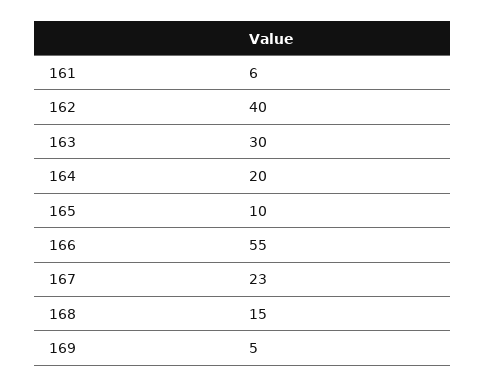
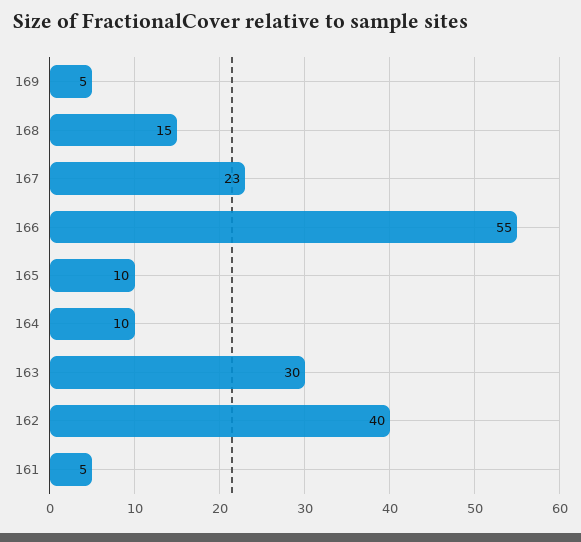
161: 6 -> 5
164: 20 -> 10

